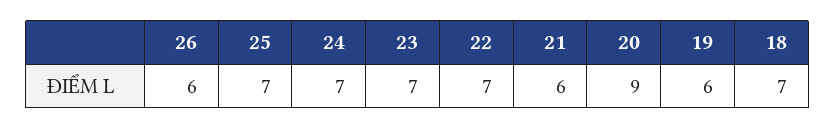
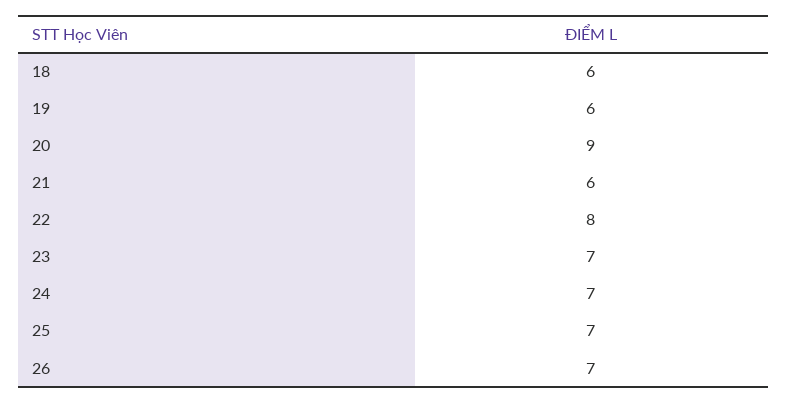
26: 6 -> 7
22: 7 -> 8
18: 7 -> 6

